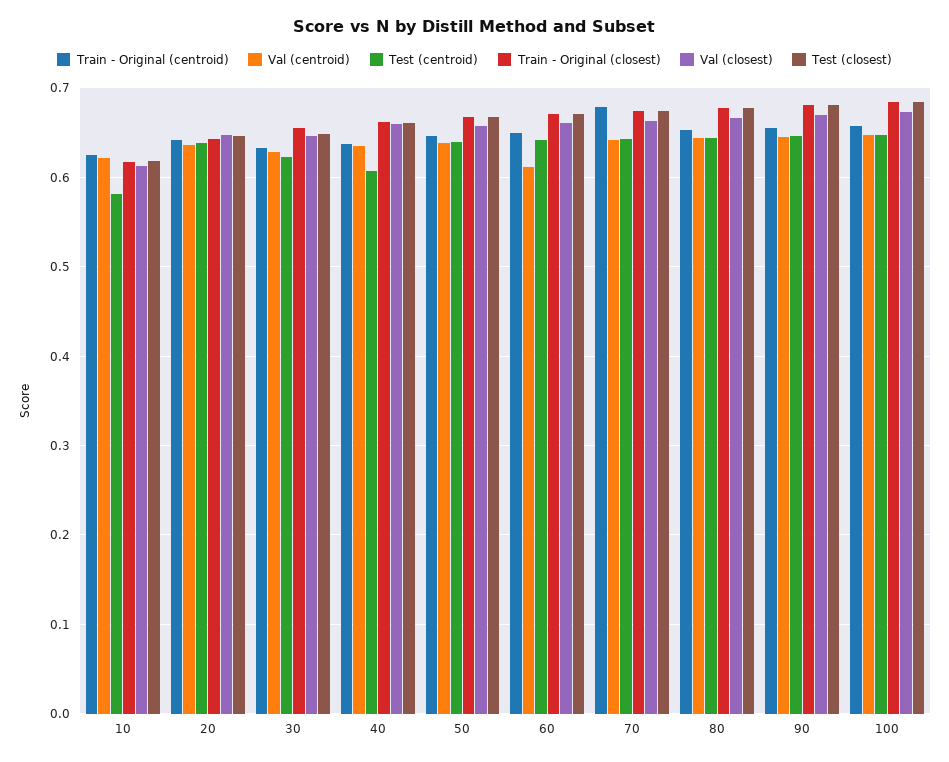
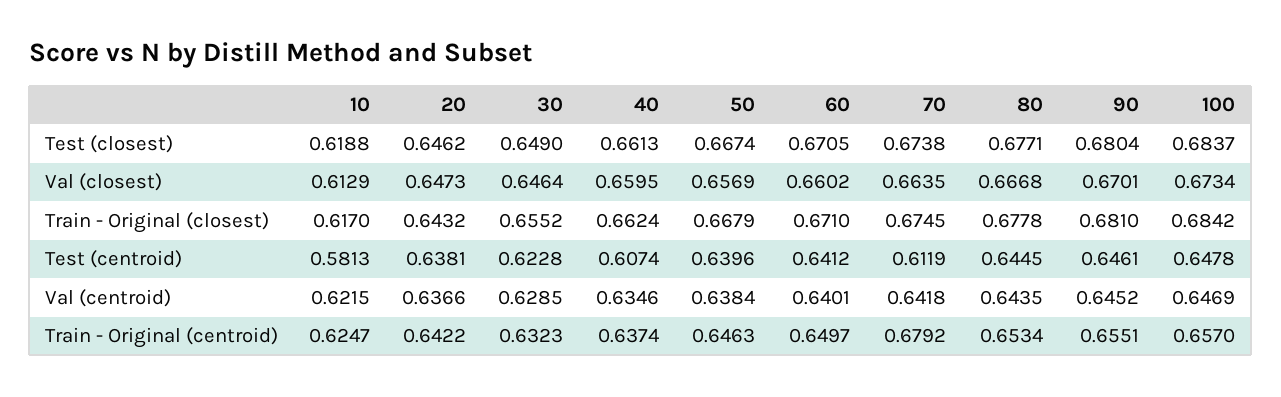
Val (centroid), 60: 0.61 -> 0.6401
Test (centroid), 70: 0.64 -> 0.6119

